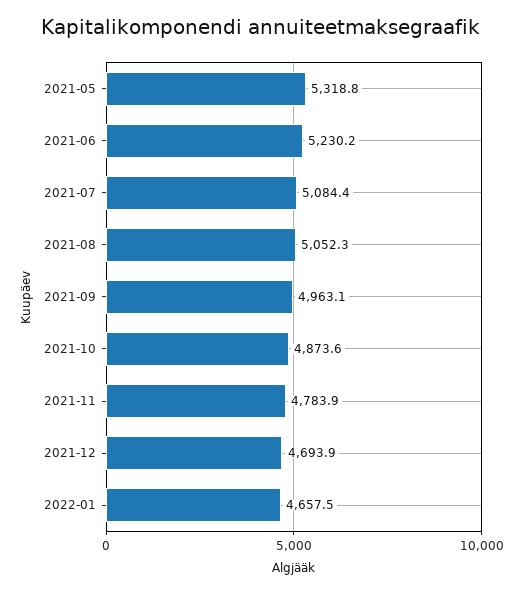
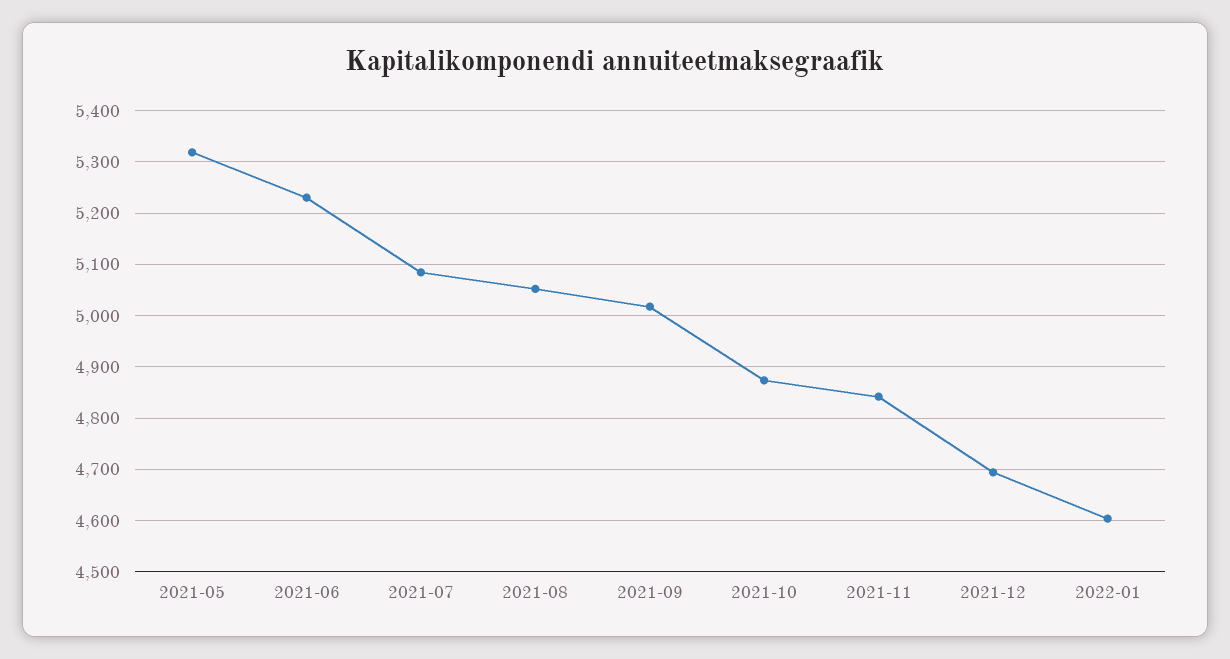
2021-09: 4963.1 -> 5020
2021-11: 4783.9 -> 4840
2022-01: 4657.5 -> 4600

